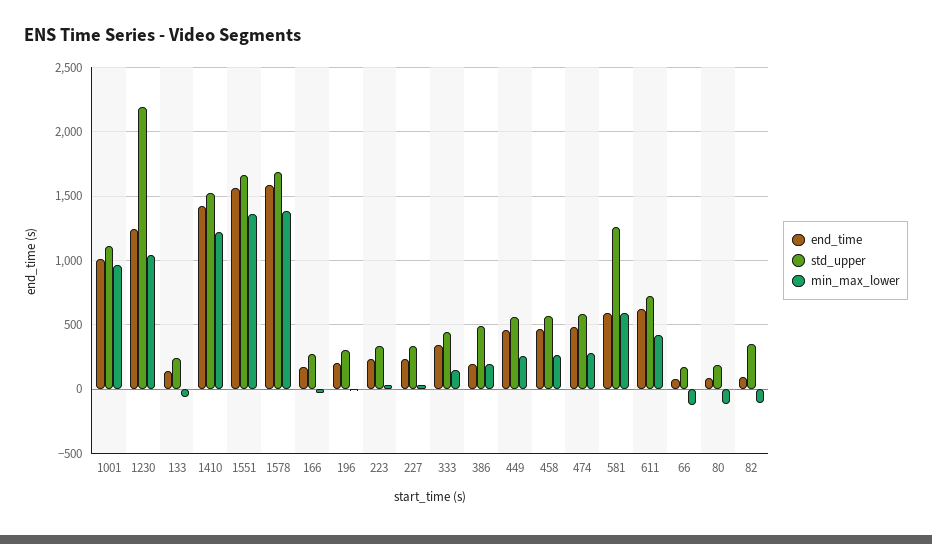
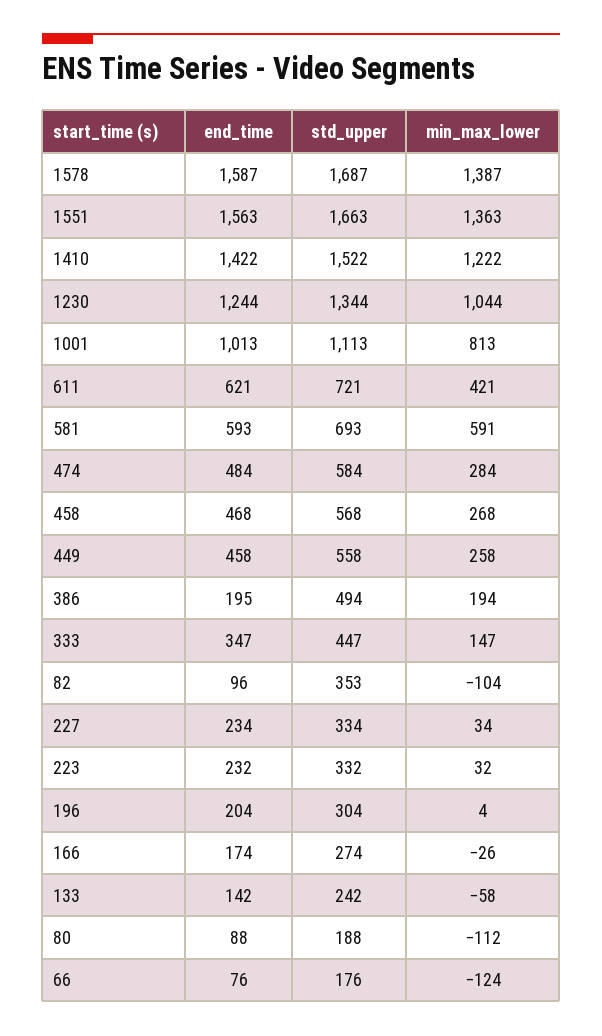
min_max_lower, 1001: 950 -> 813
std_upper, 1230: 2200 -> 1344
std_upper, 581: 1250 -> 693

